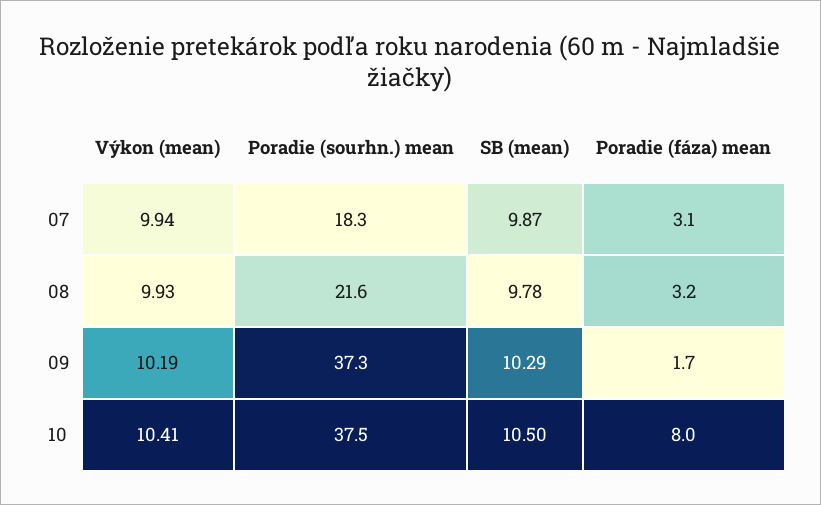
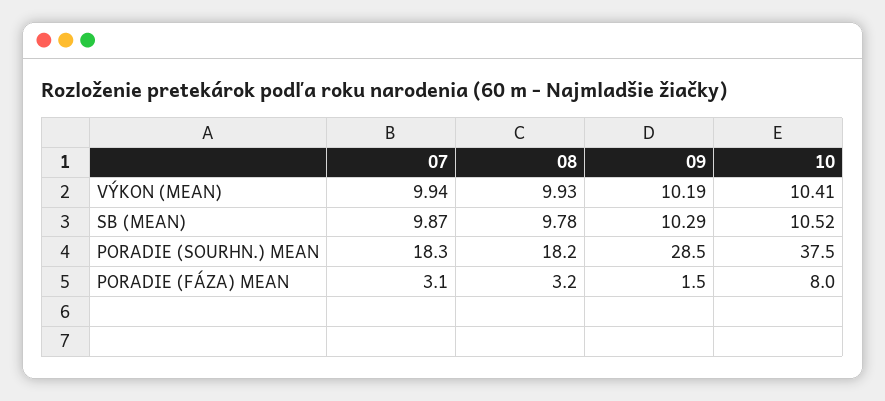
Poradie (sourhn.) mean, 08: 21.6 -> 18.2
Poradie (sourhn.) mean, 09: 37.3 -> 28.5
Poradie (fáza) mean, 09: 1.7 -> 1.5
SB (mean), 10: 10.5 -> 10.52

